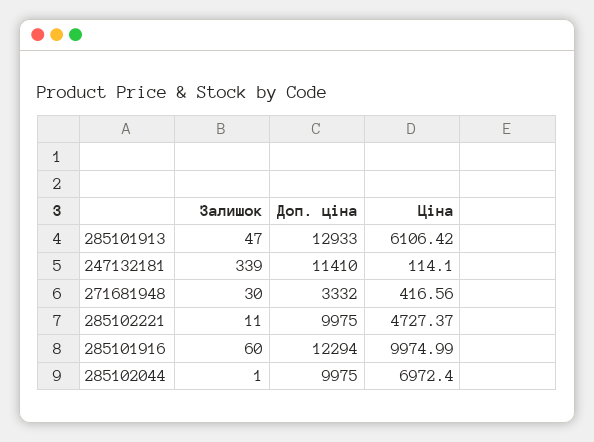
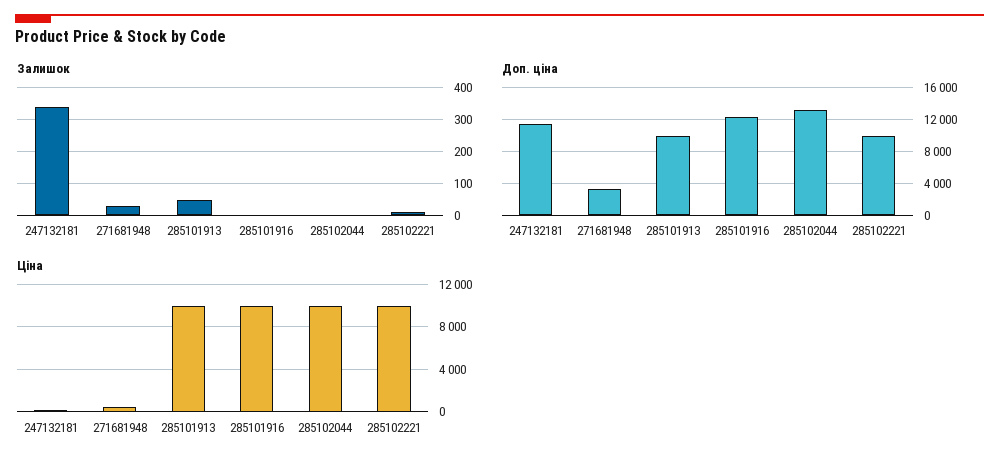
Доп. ціна, 285101913: 12933 -> 10000
Ціна, 285101913: 6106.42 -> 10000
Ціна, 285102221: 4727.37 -> 10000
Залишок, 285101916: 60 -> 0
Доп. ціна, 285102044: 9975 -> 13000
Ціна, 285102044: 6972.4 -> 10000

